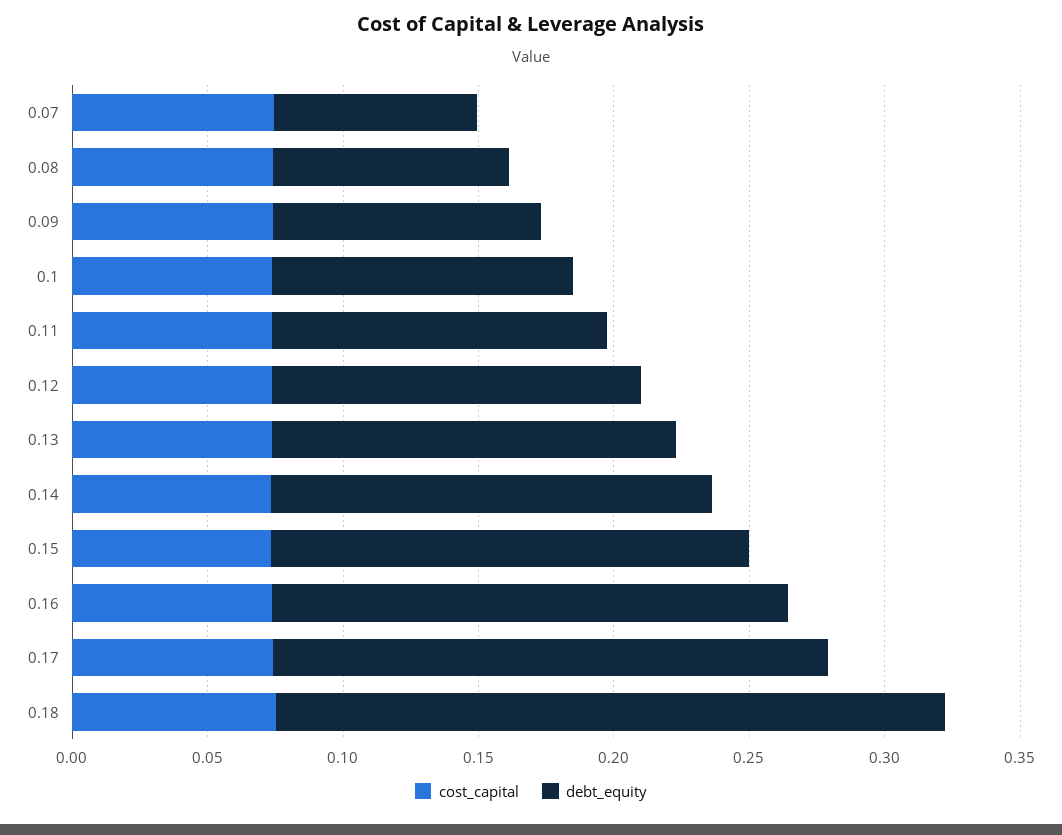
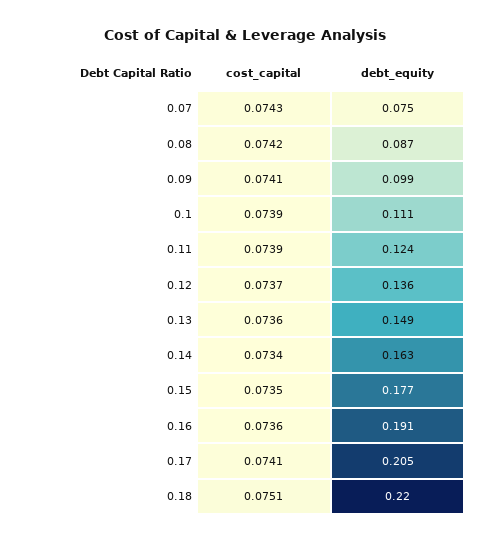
debt_equity, 0.18: 0.25 -> 0.22

